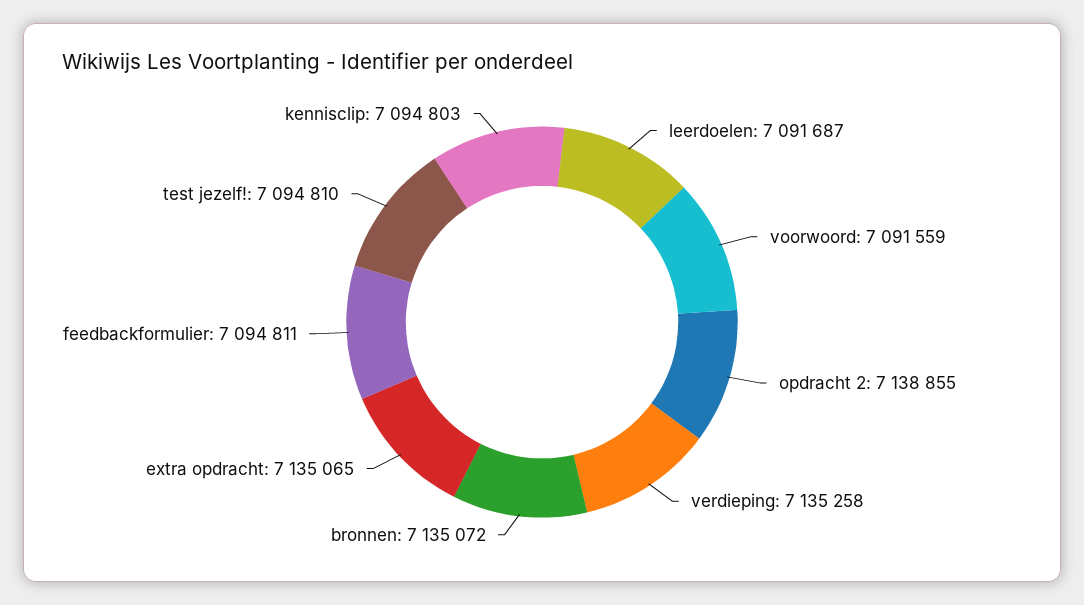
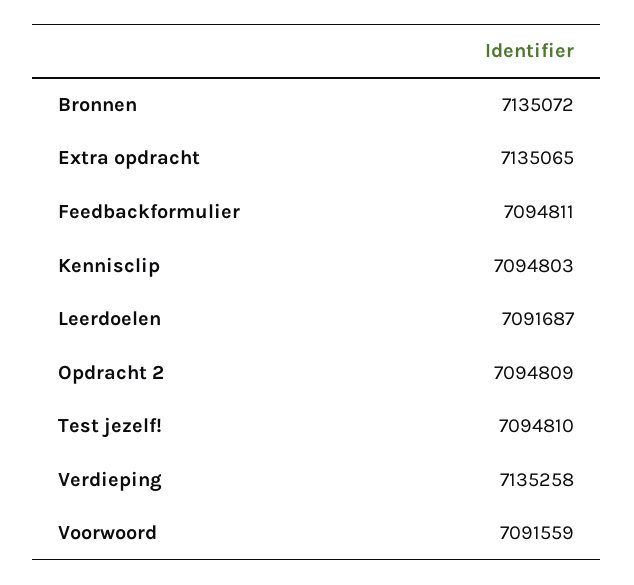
opdracht 2: 7138855 -> 7094809

